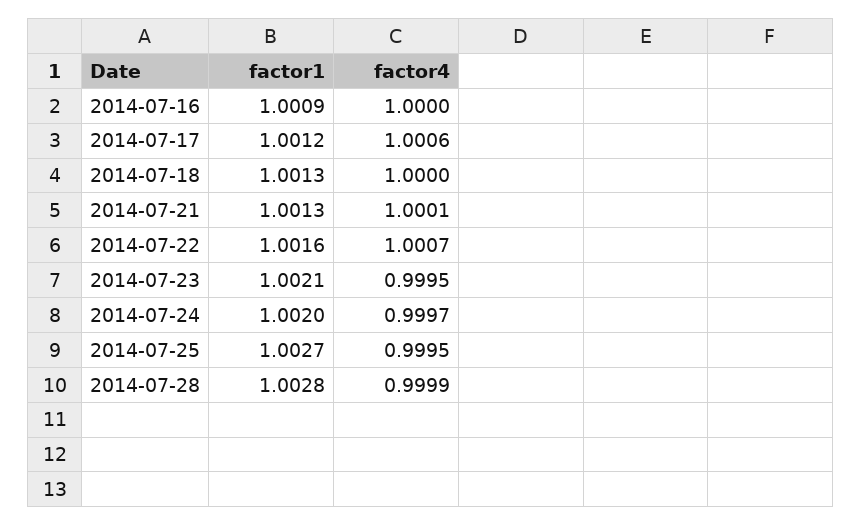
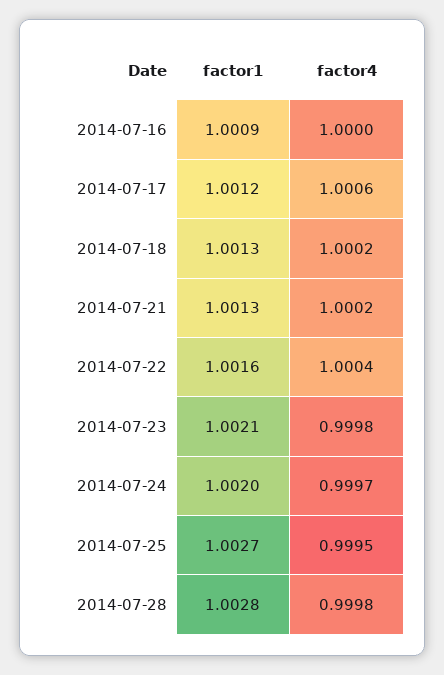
factor4, 2014-07-18: 1 -> 1.0002
factor4, 2014-07-21: 1.0001 -> 1.0002
factor4, 2014-07-22: 1.0007 -> 1.0004
factor4, 2014-07-23: 0.9995 -> 0.9998
factor4, 2014-07-28: 0.9999 -> 0.9998

